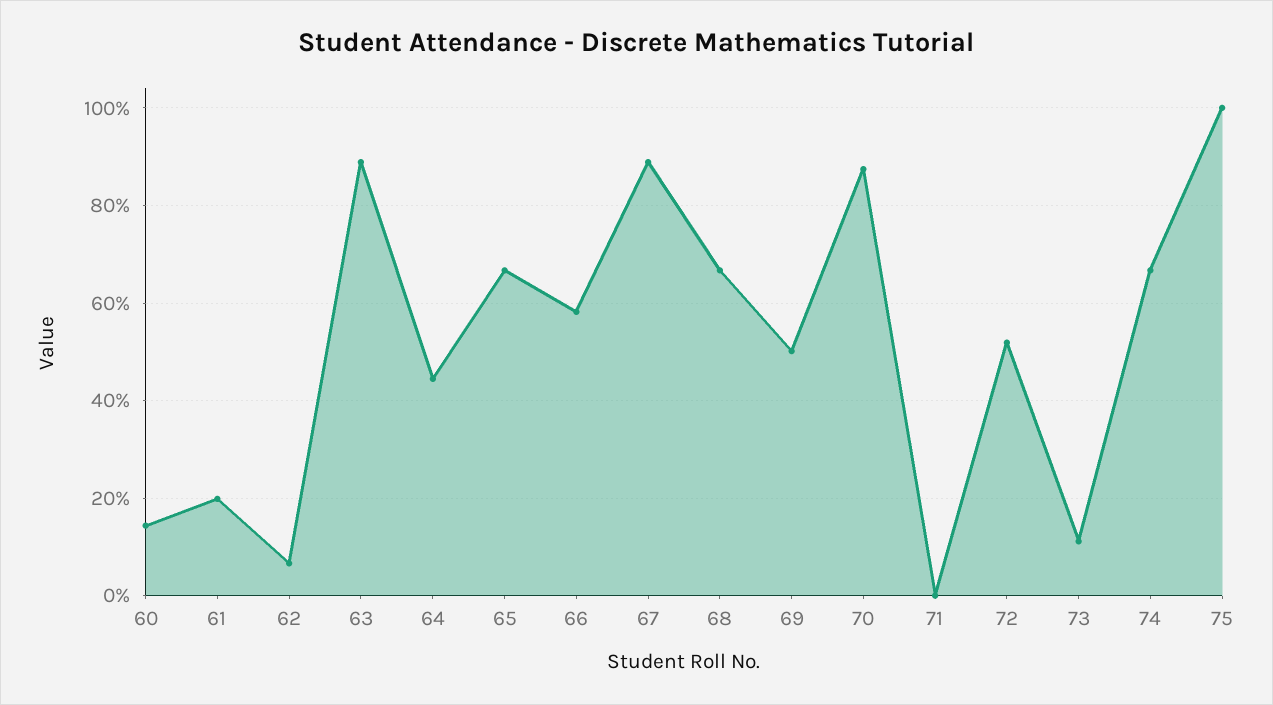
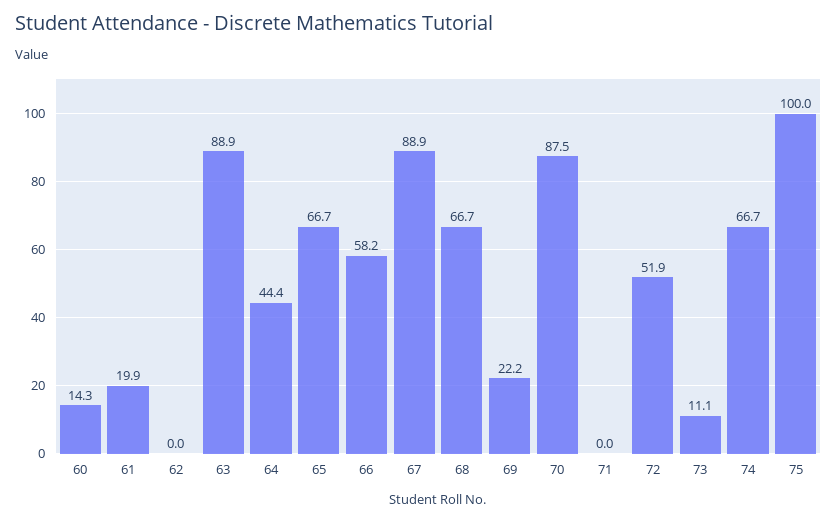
62: 6 -> 0
69: 50 -> 22.2

